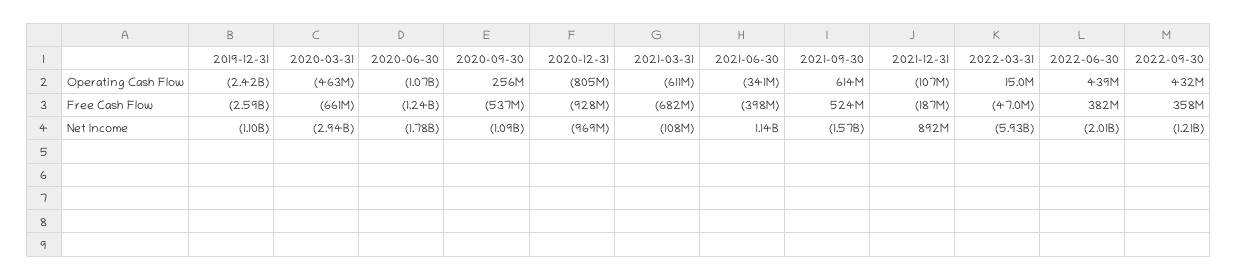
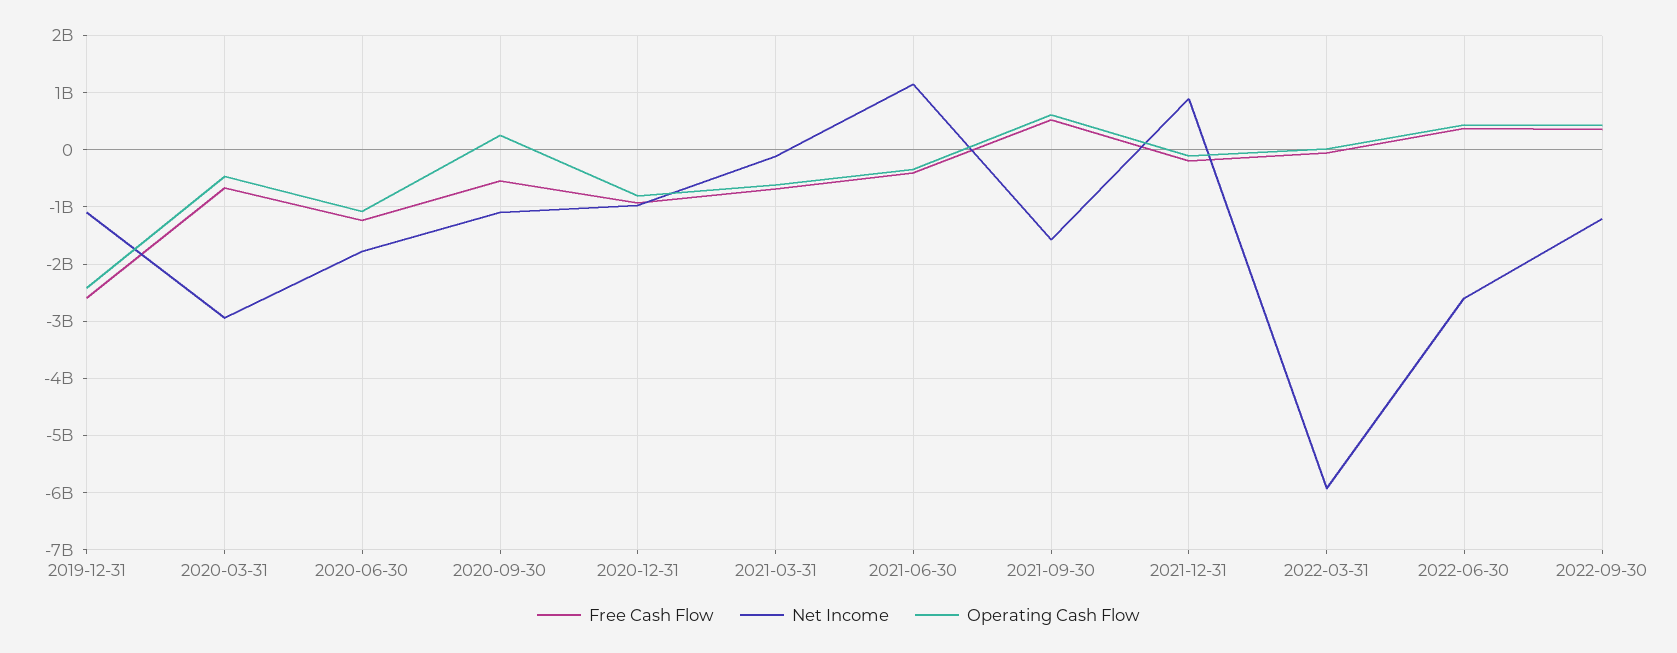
Net Income, 2022-06-30: -2010000000 -> -2600000000

